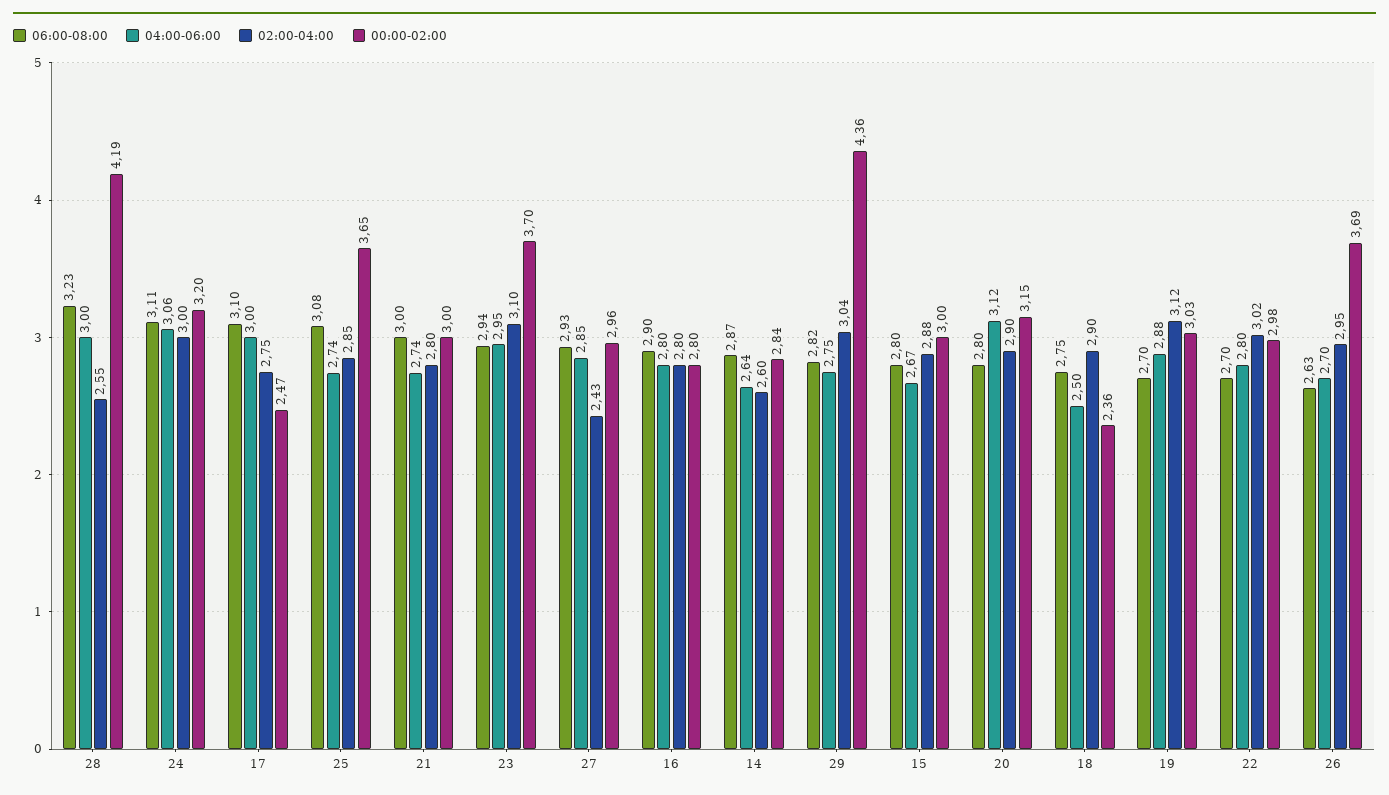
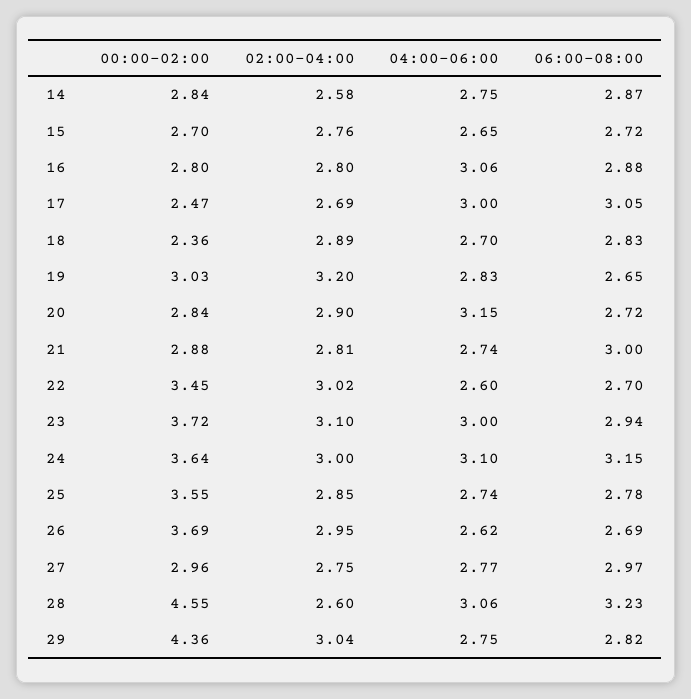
04:00-06:00, 28: 3 -> 3.06
02:00-04:00, 28: 2.55 -> 2.6
00:00-02:00, 28: 4.19 -> 4.55
06:00-08:00, 24: 3.11 -> 3.15
04:00-06:00, 24: 3.06 -> 3.1
00:00-02:00, 24: 3.2 -> 3.64
06:00-08:00, 17: 3.1 -> 3.05
02:00-04:00, 17: 2.75 -> 2.69
06:00-08:00, 25: 3.08 -> 2.78
00:00-02:00, 25: 3.65 -> 3.55
02:00-04:00, 21: 2.8 -> 2.81
00:00-02:00, 21: 3 -> 2.88
04:00-06:00, 23: 2.95 -> 3
00:00-02:00, 23: 3.7 -> 3.72
06:00-08:00, 27: 2.93 -> 2.97
04:00-06:00, 27: 2.85 -> 2.77
02:00-04:00, 27: 2.43 -> 2.75
06:00-08:00, 16: 2.9 -> 2.88
04:00-06:00, 16: 2.8 -> 3.06
04:00-06:00, 14: 2.64 -> 2.75
02:00-04:00, 14: 2.6 -> 2.58
06:00-08:00, 15: 2.8 -> 2.72
04:00-06:00, 15: 2.67 -> 2.65
02:00-04:00, 15: 2.88 -> 2.76
00:00-02:00, 15: 3 -> 2.7
06:00-08:00, 20: 2.8 -> 2.72
04:00-06:00, 20: 3.12 -> 3.15
00:00-02:00, 20: 3.15 -> 2.84
06:00-08:00, 18: 2.75 -> 2.83
04:00-06:00, 18: 2.5 -> 2.7
02:00-04:00, 18: 2.9 -> 2.89
06:00-08:00, 19: 2.7 -> 2.65
04:00-06:00, 19: 2.88 -> 2.83
02:00-04:00, 19: 3.12 -> 3.2
04:00-06:00, 22: 2.8 -> 2.6
00:00-02:00, 22: 2.98 -> 3.45
06:00-08:00, 26: 2.63 -> 2.69
04:00-06:00, 26: 2.7 -> 2.62

